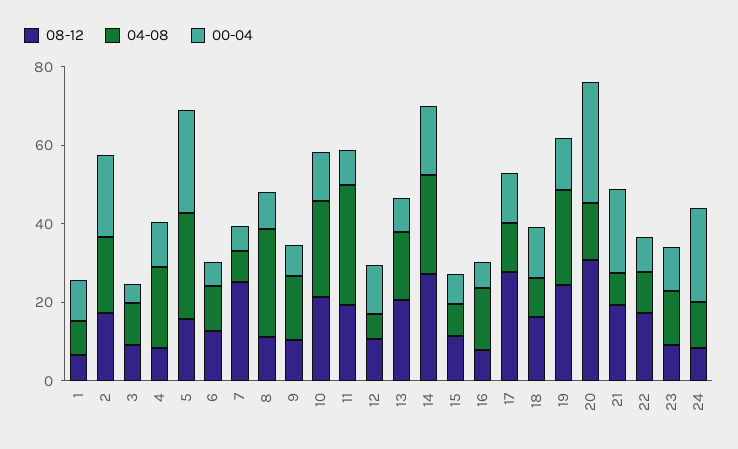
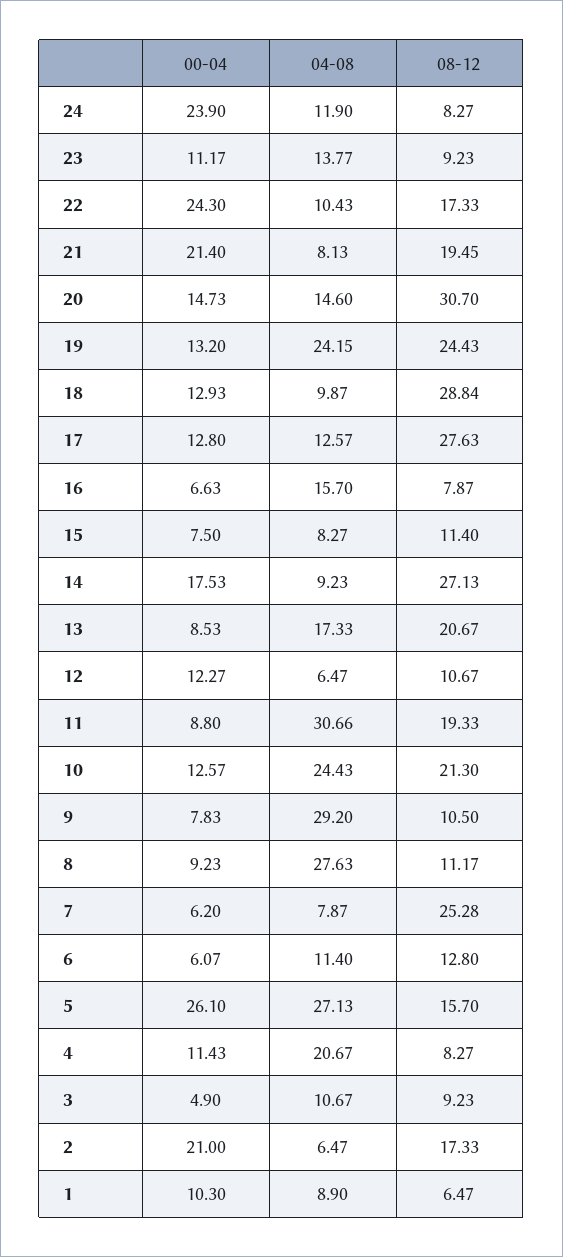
04-08, 2: 20 -> 6.47
04-08, 9: 15 -> 29.2
04-08, 14: 25 -> 9.23
08-12, 18: 15 -> 28.84
00-04, 20: 30 -> 14.73
00-04, 22: 10 -> 24.3

